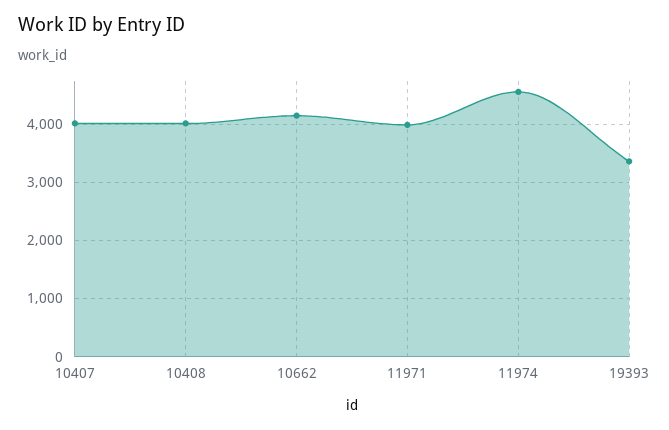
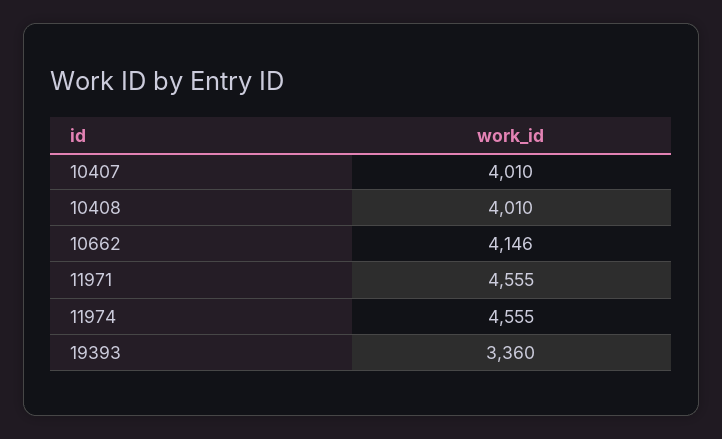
11971: 4000 -> 4555

